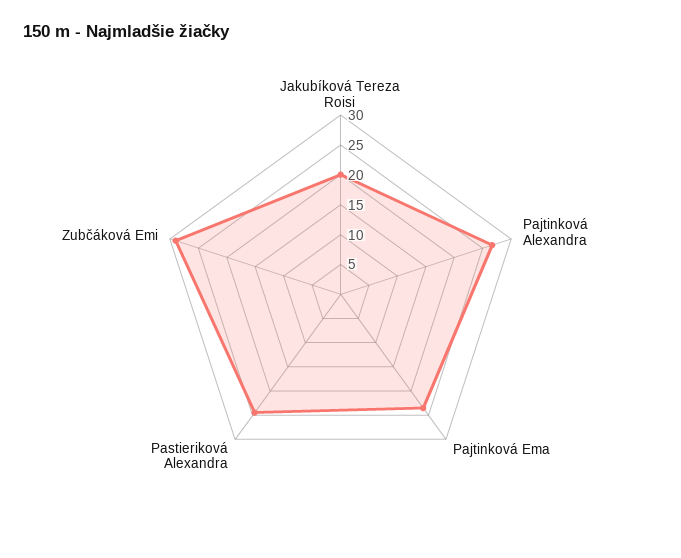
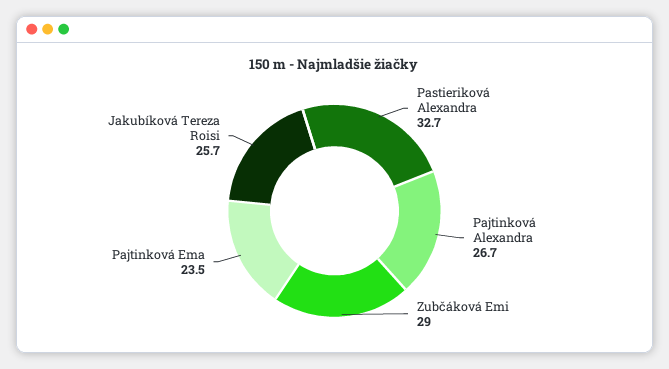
Jakubíková Tereza Roisi: 20 -> 25.7
Pastieriková Alexandra: 25 -> 32.7

